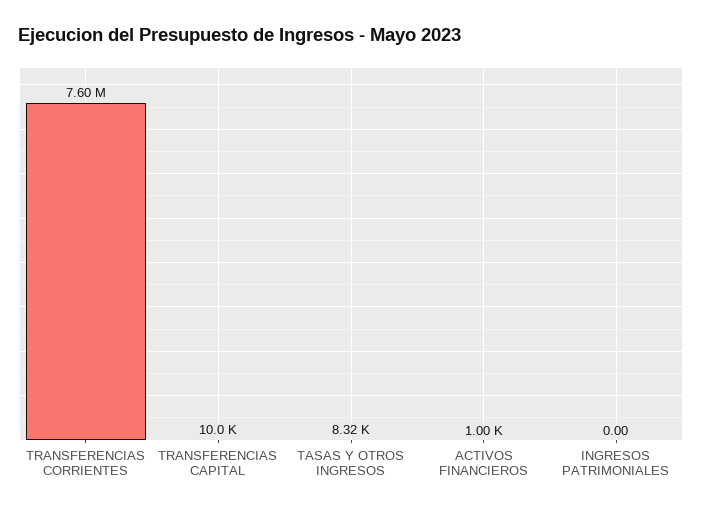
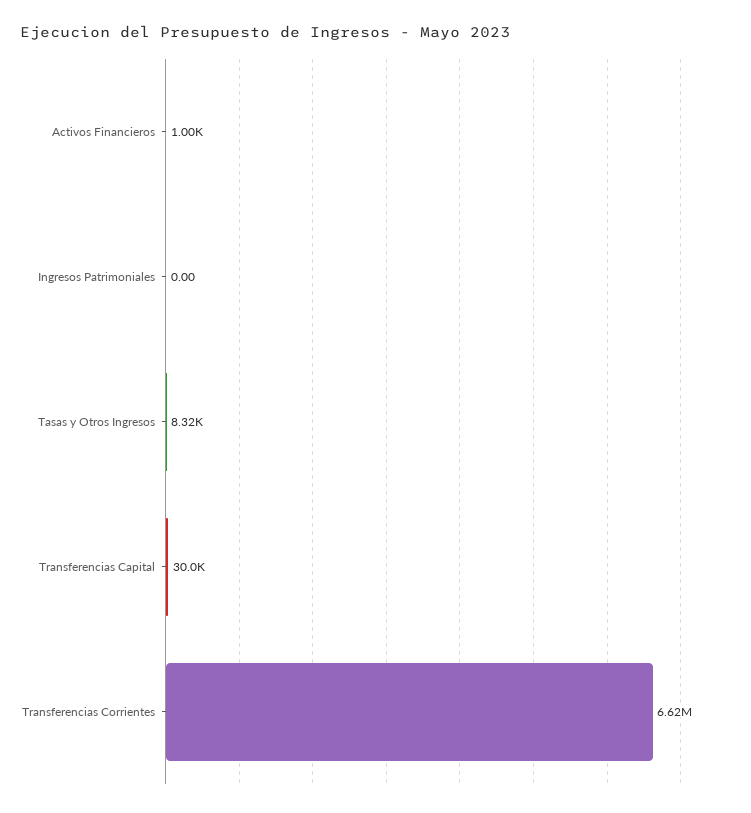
TRANSFERENCIAS CORRIENTES: 7600000 -> 6620000
TRANSFERENCIAS CAPITAL: 10000 -> 30000

